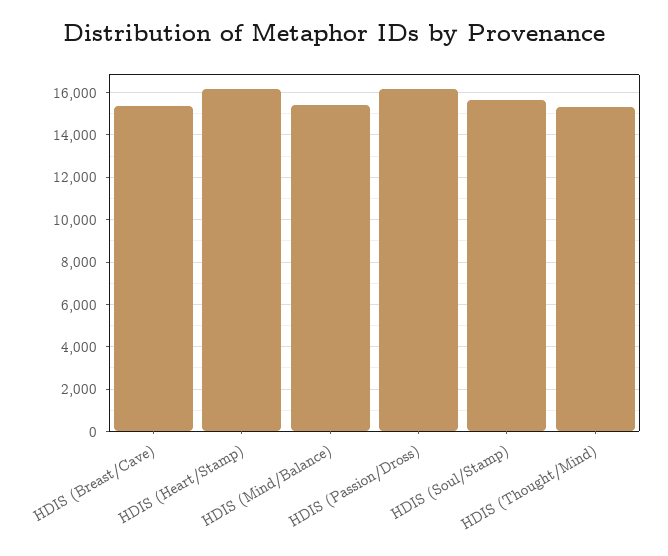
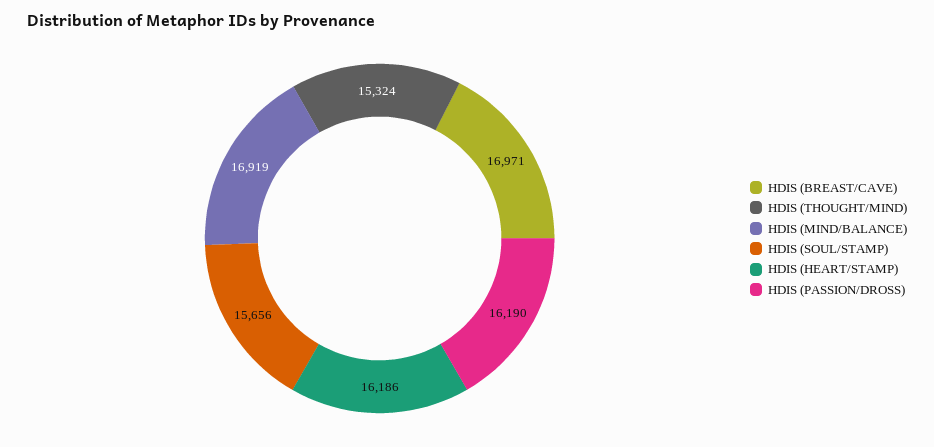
HDIS (Breast/Cave): 15500 -> 16971
HDIS (Mind/Balance): 15500 -> 16919

